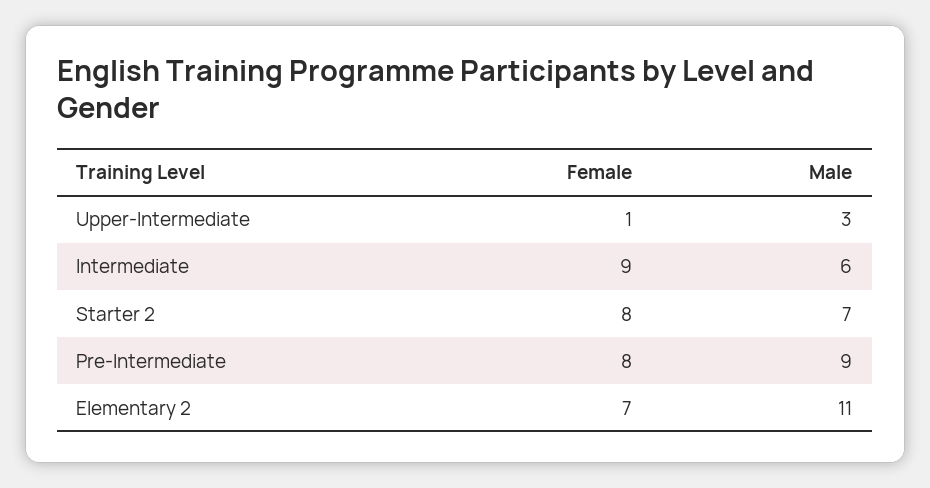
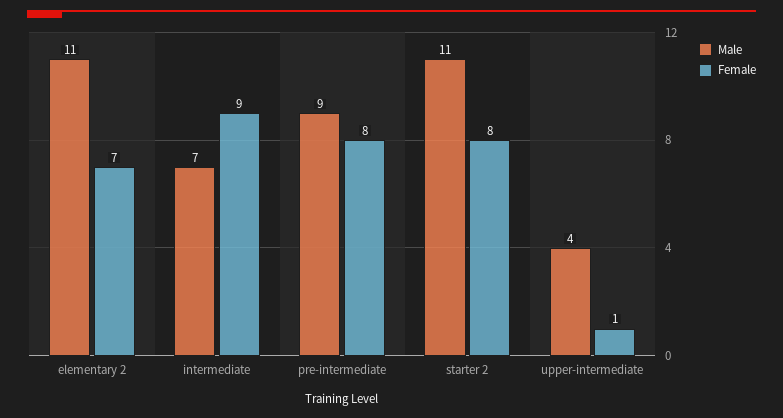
Male, Upper-Intermediate: 3 -> 4
Male, Intermediate: 6 -> 7
Male, Starter 2: 7 -> 11

